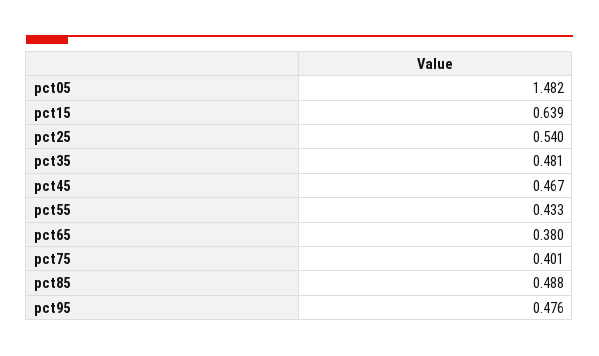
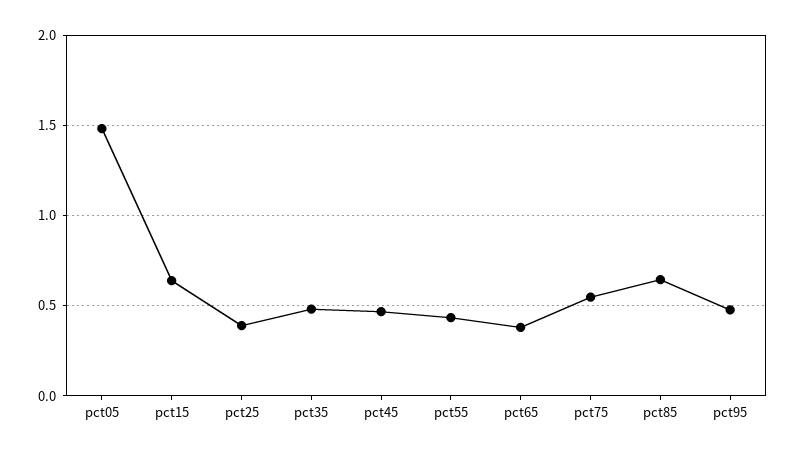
pct25: 0.54 -> 0.4
pct75: 0.401 -> 0.55
pct85: 0.488 -> 0.65

